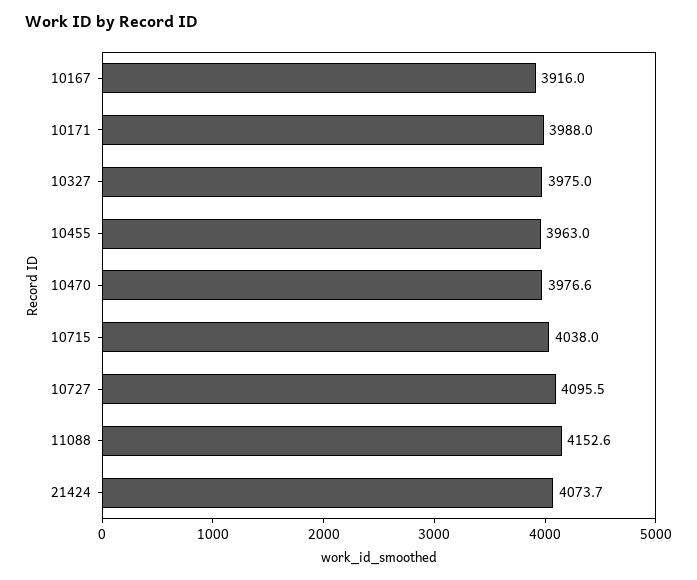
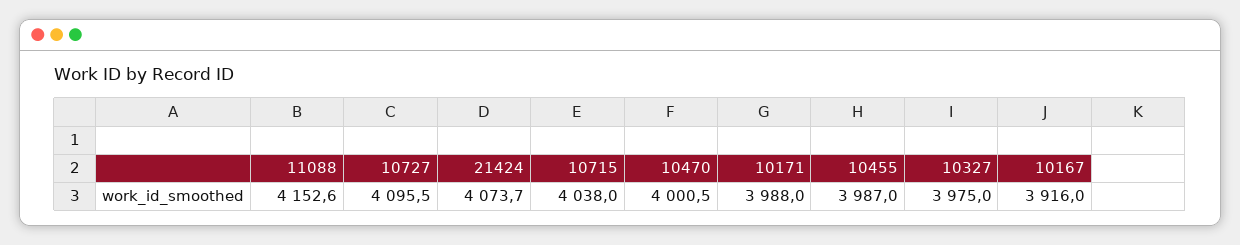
10455: 3963 -> 3987
10470: 3976.6 -> 4000.5

